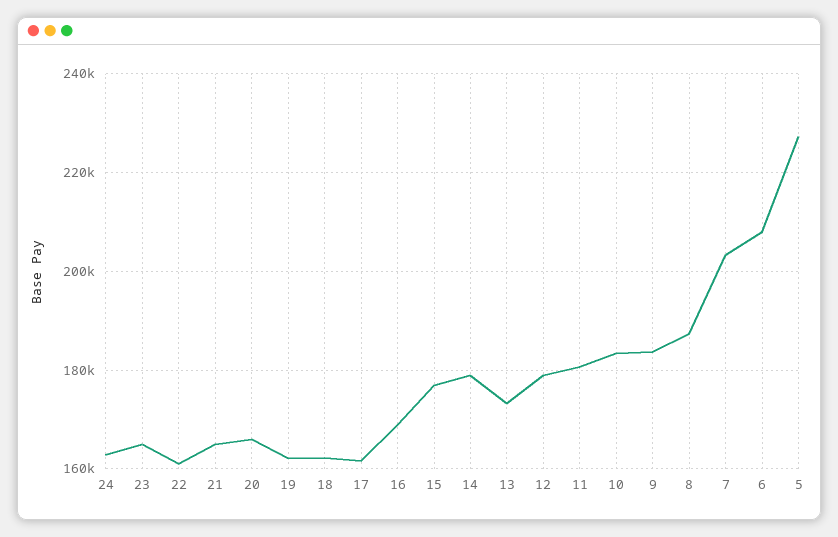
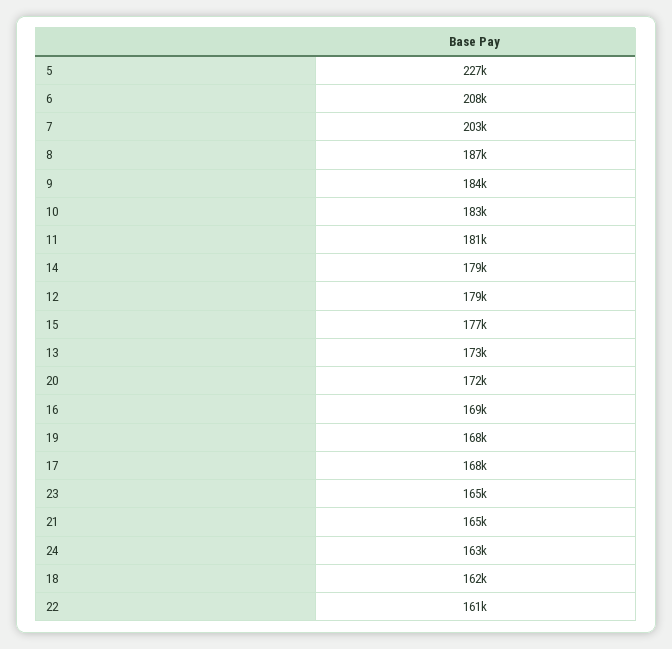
20: 166000 -> 172000
19: 162000 -> 168000
17: 162000 -> 168000

